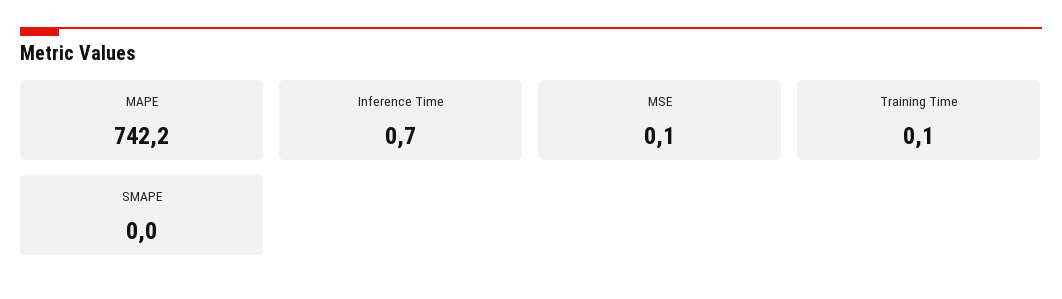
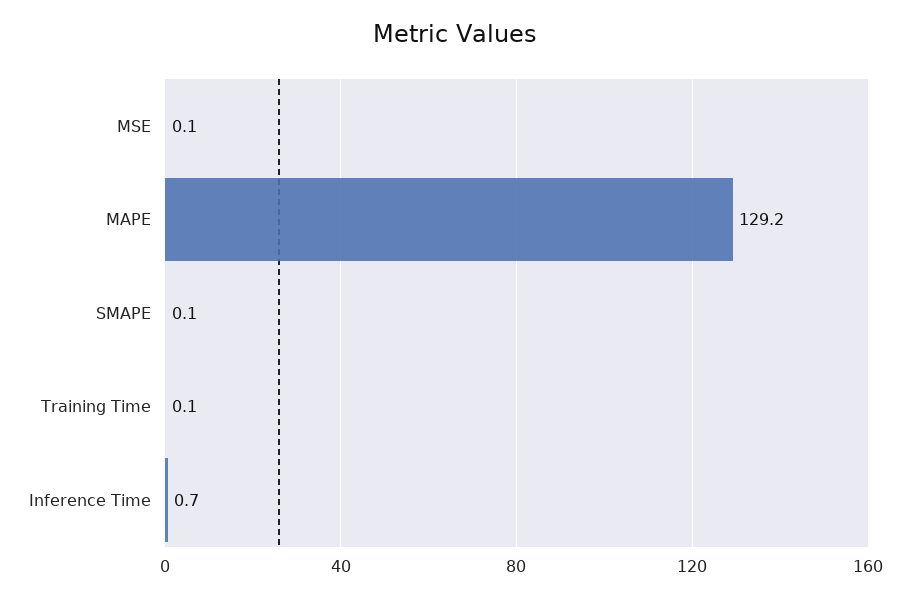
MAPE: 742.2 -> 129.2
SMAPE: 0 -> 0.1

